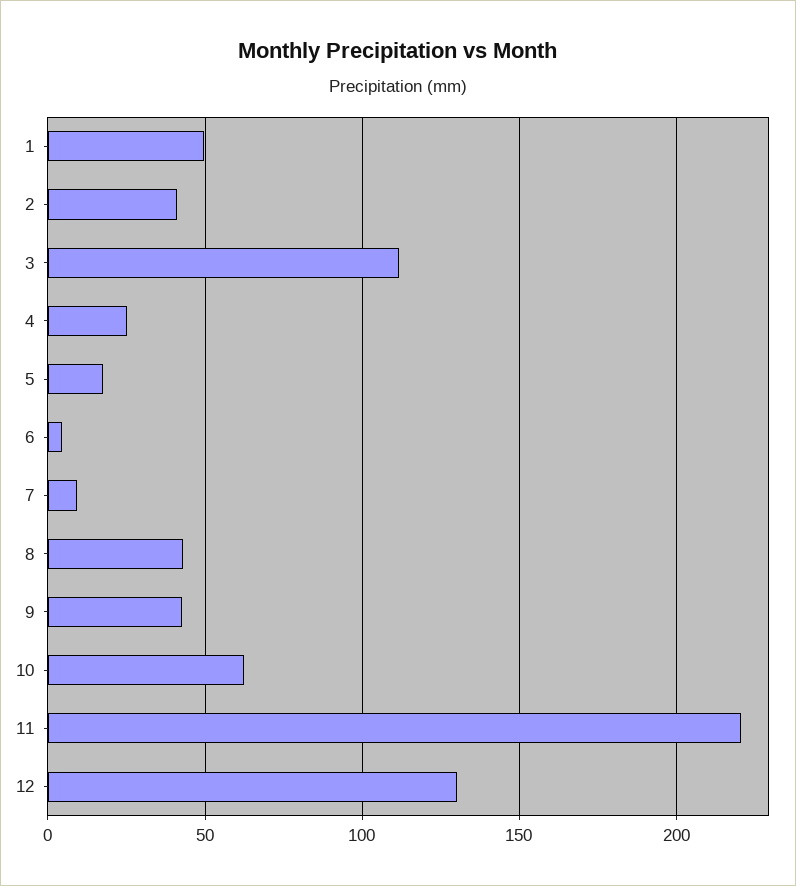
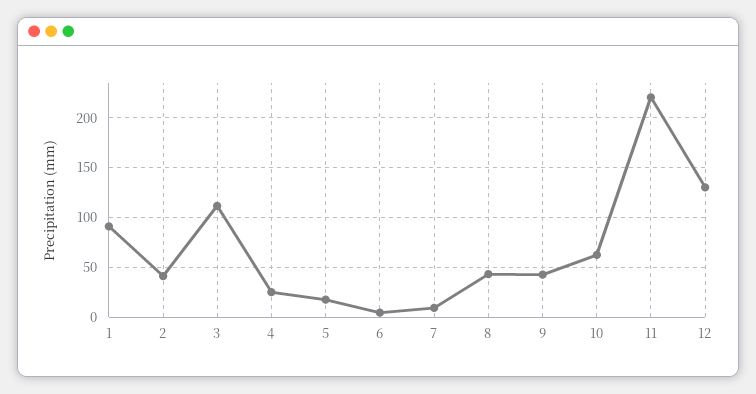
1: 50 -> 90

